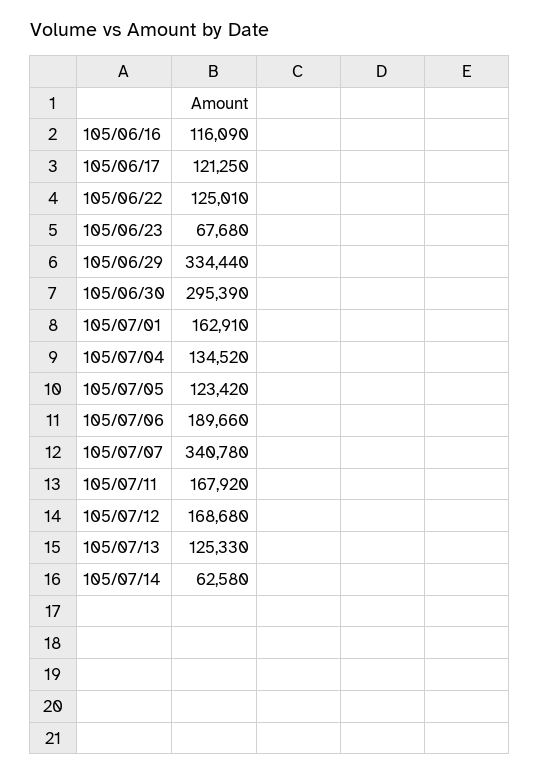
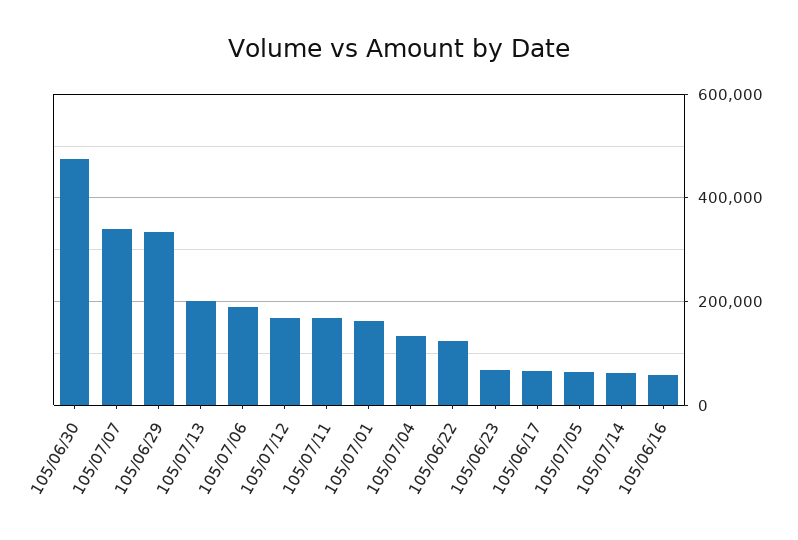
105/06/16: 116090 -> 60000
105/06/17: 121250 -> 60000
105/06/30: 295390 -> 480000
105/07/05: 123420 -> 60000
105/07/13: 125330 -> 200000

